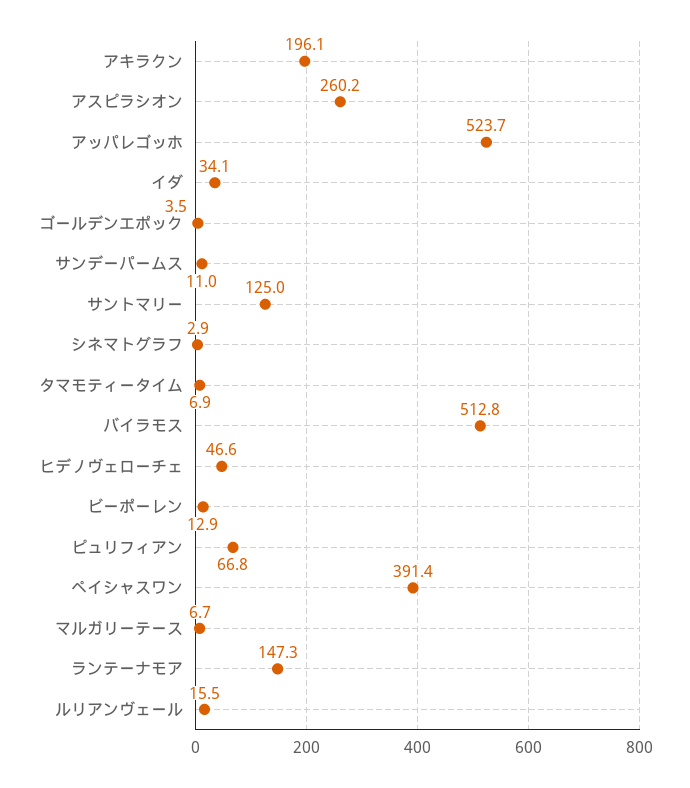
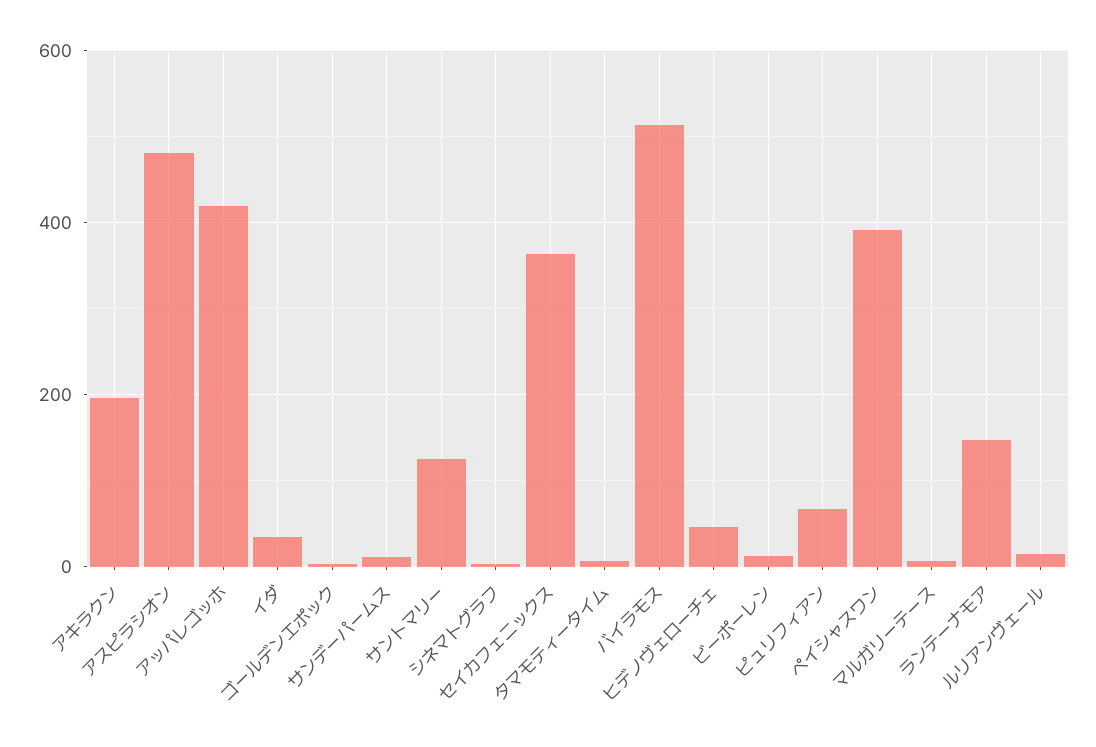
アスピラシオン: 260.2 -> 480
アッパレゴッホ: 523.7 -> 420
セイカフェニックス: none -> 360

